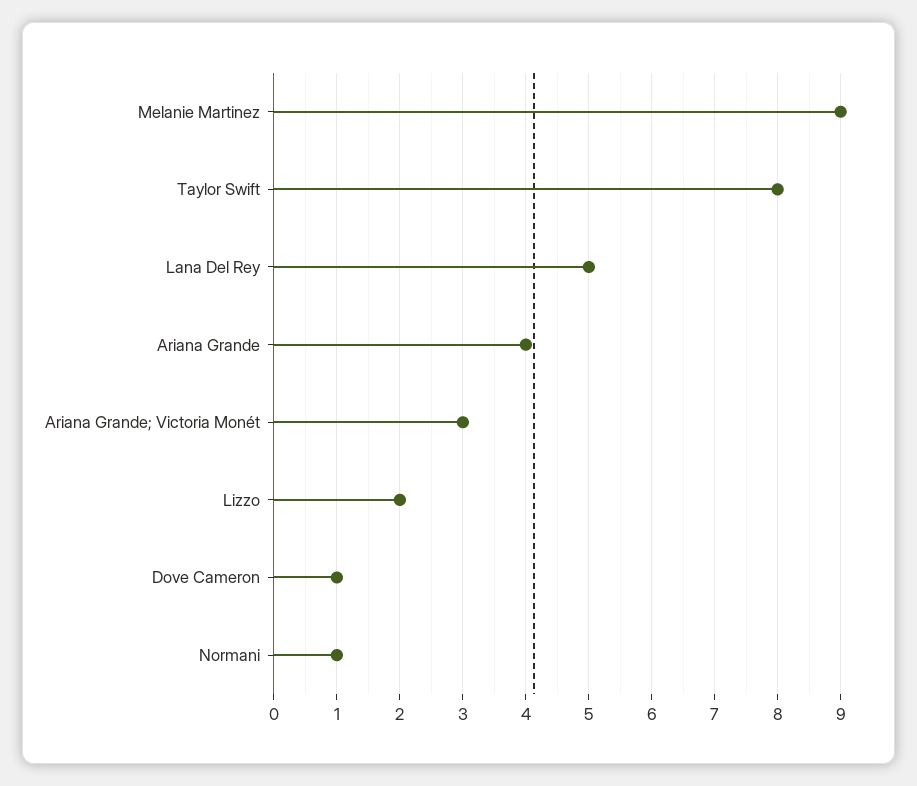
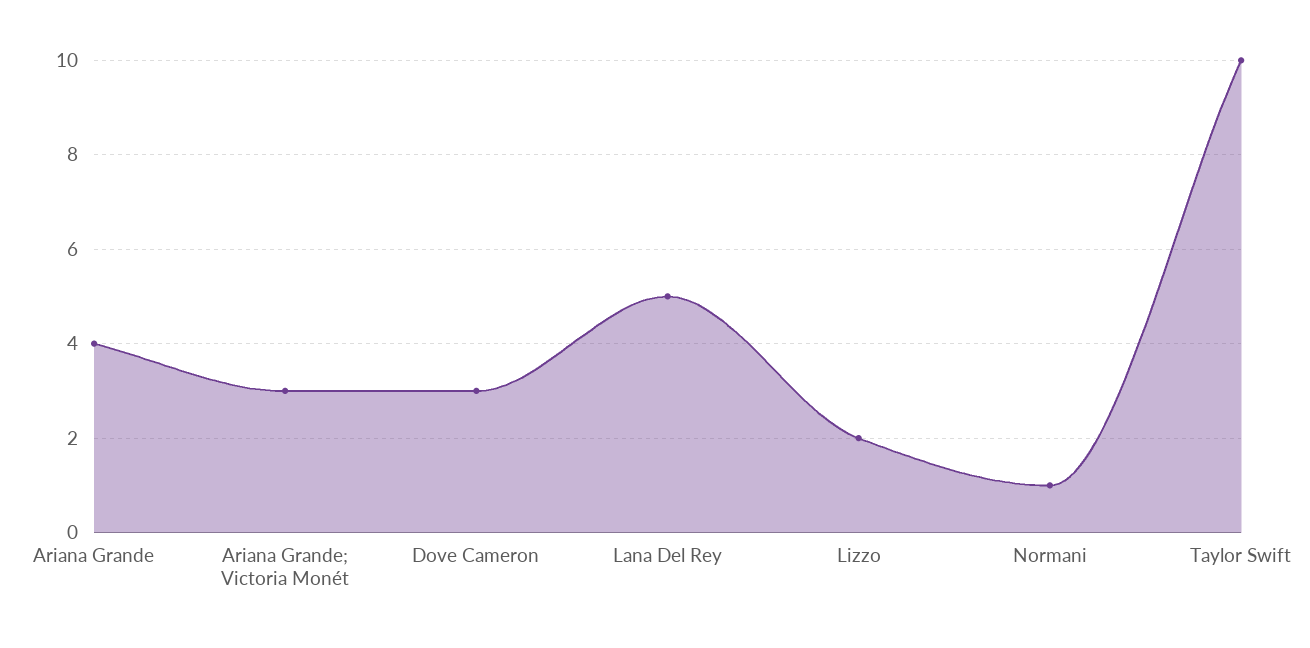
Melanie Martinez: 9 -> none
Taylor Swift: 8 -> 10
Dove Cameron: 1 -> 3

